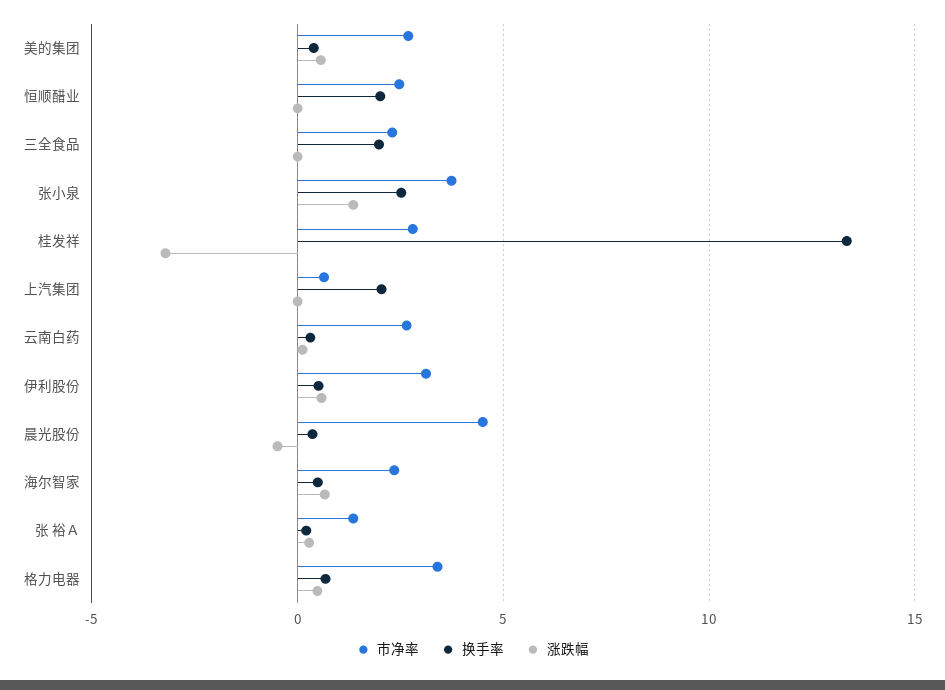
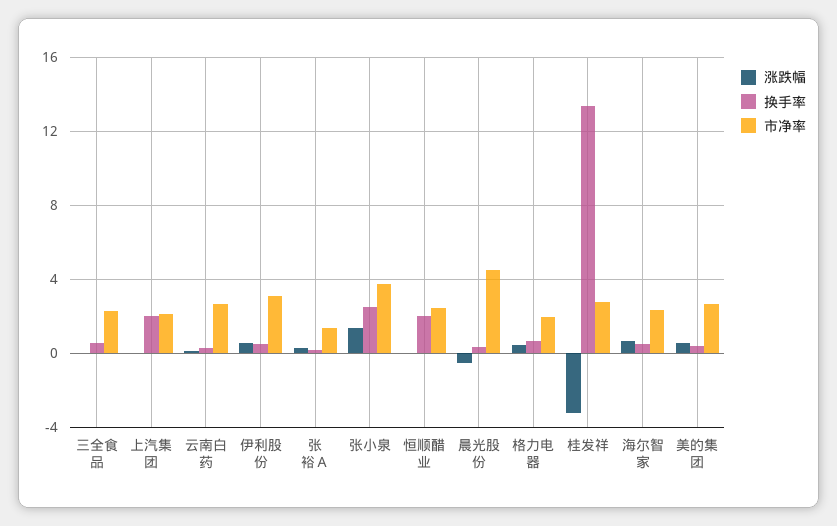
换手率, 三全食品: 2 -> 0.5
市净率, 上汽集团: 0.5 -> 2
市净率, 格力电器: 3.5 -> 2

